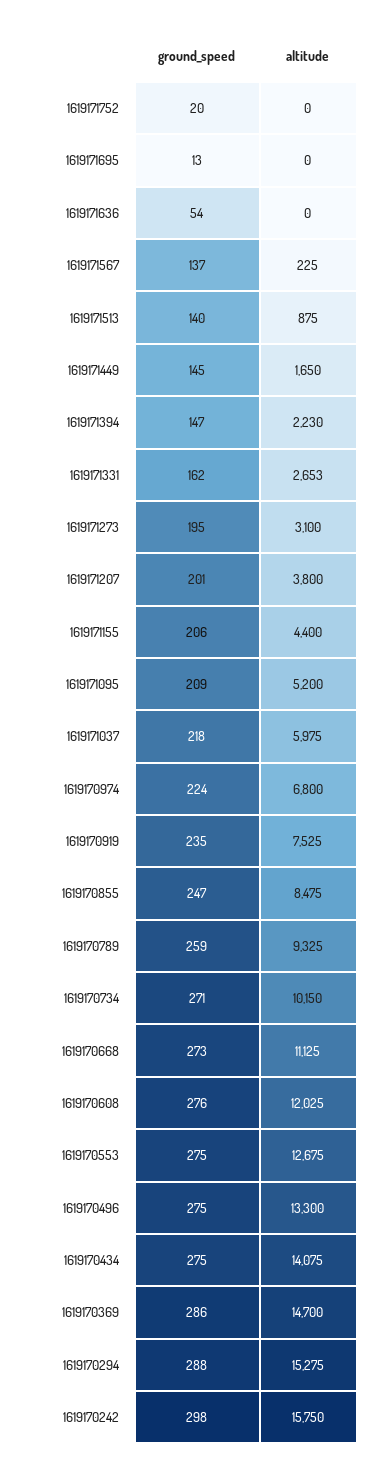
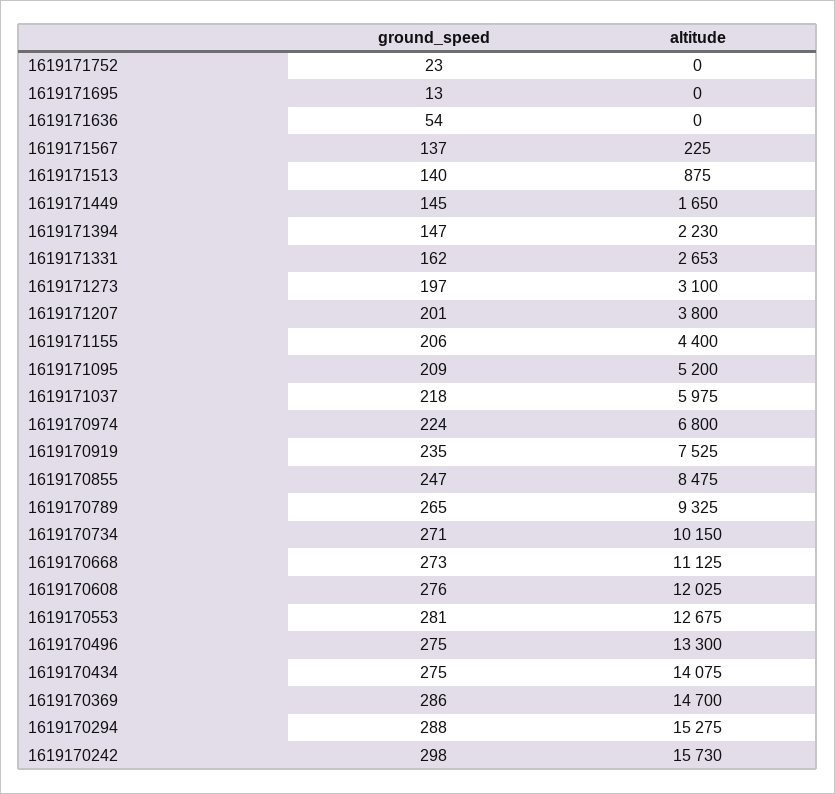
ground_speed, 1619171752: 20 -> 23
ground_speed, 1619171273: 195 -> 197
ground_speed, 1619170789: 259 -> 265
ground_speed, 1619170553: 275 -> 281
altitude, 1619170242: 15750 -> 15730

